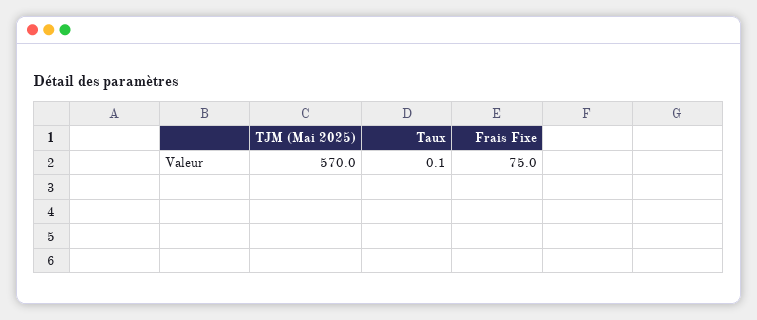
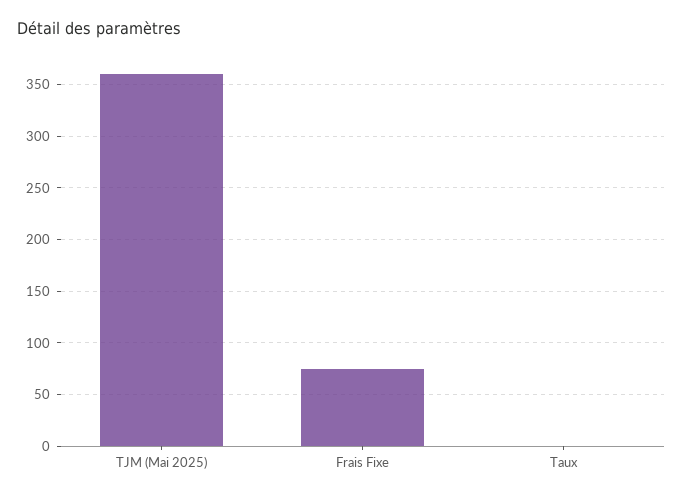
TJM (Mai 2025): 570 -> 360

